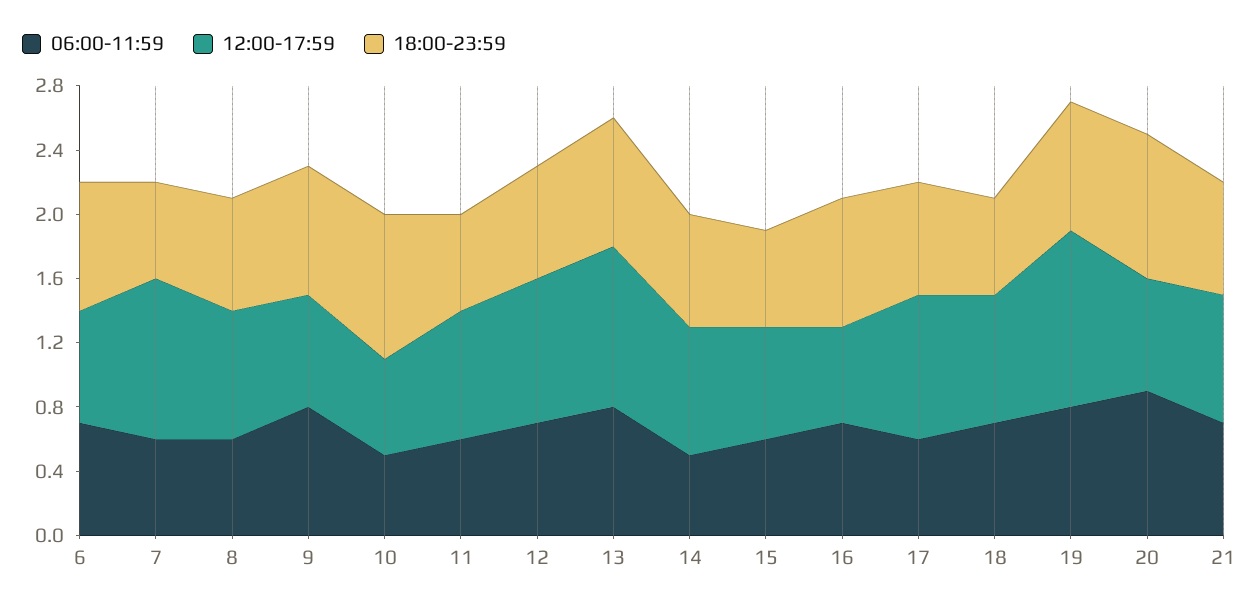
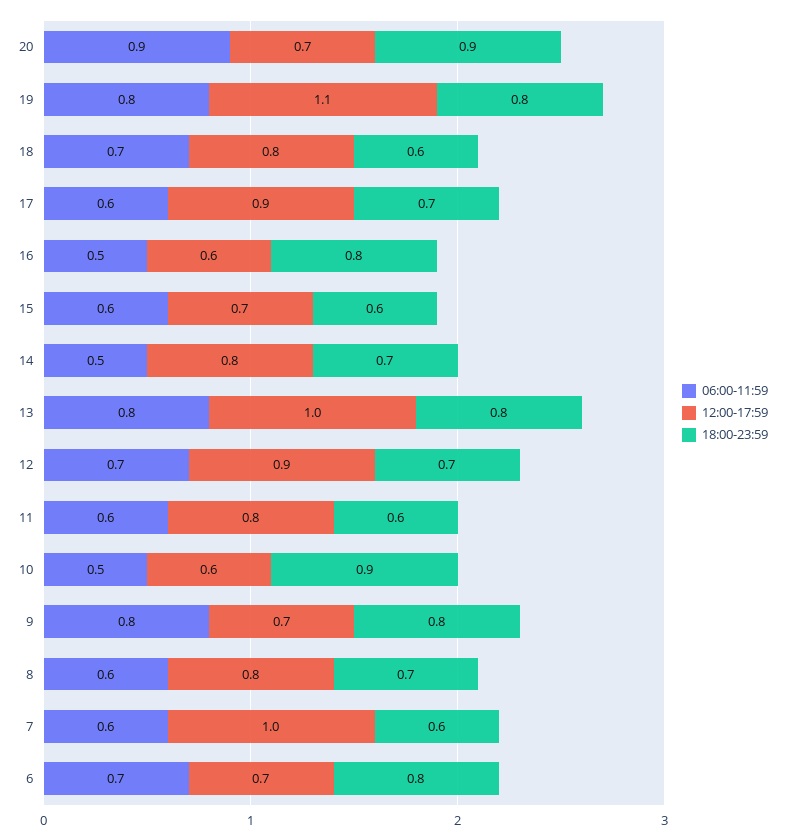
06:00-11:59, 16: 0.7 -> 0.5
06:00-11:59, 21: 0.7 -> none
12:00-17:59, 21: 0.8 -> none
18:00-23:59, 21: 0.7 -> none

